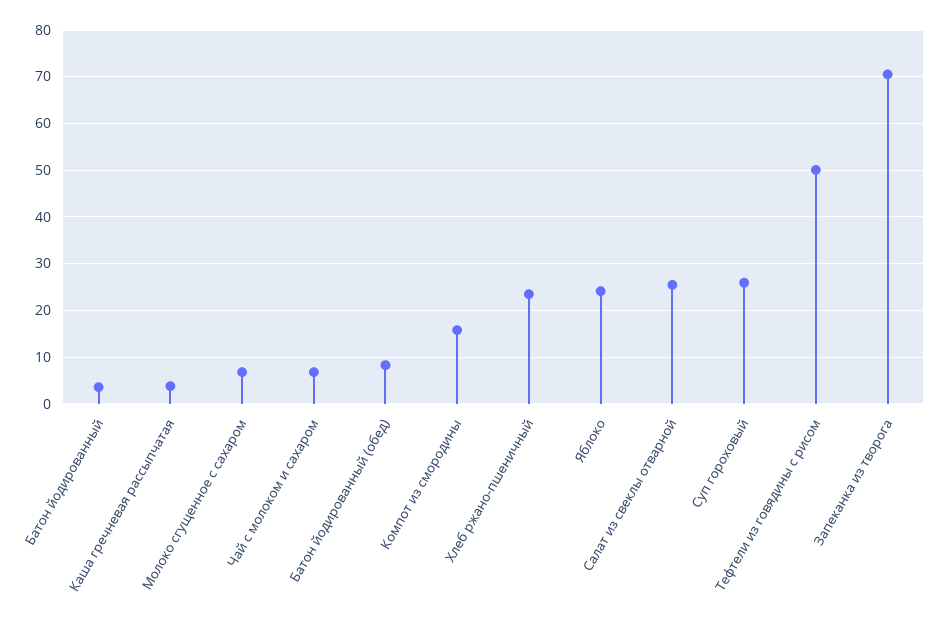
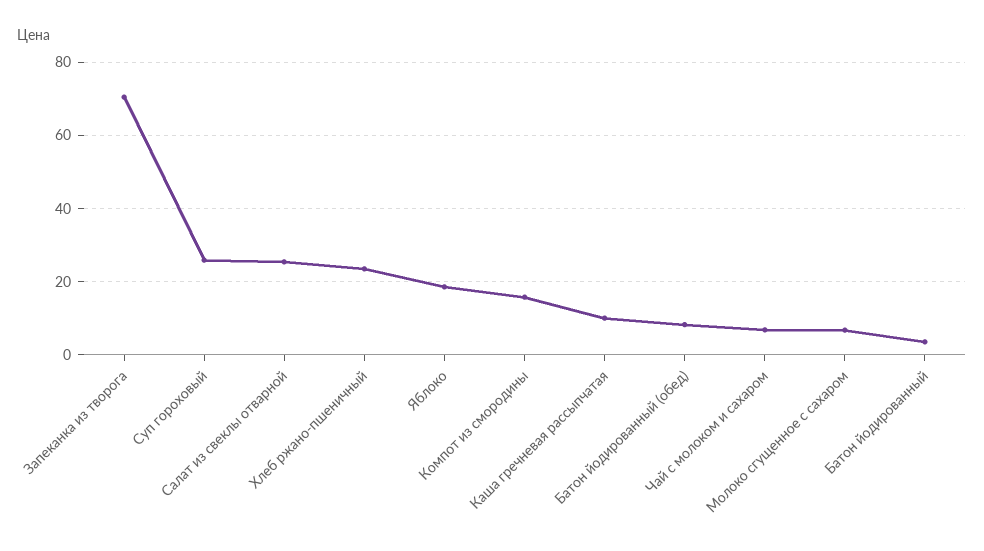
Каша гречневая рассыпчатая: 4 -> 10
Яблоко: 24 -> 18
Тефтели из говядины с рисом: 50 -> none

